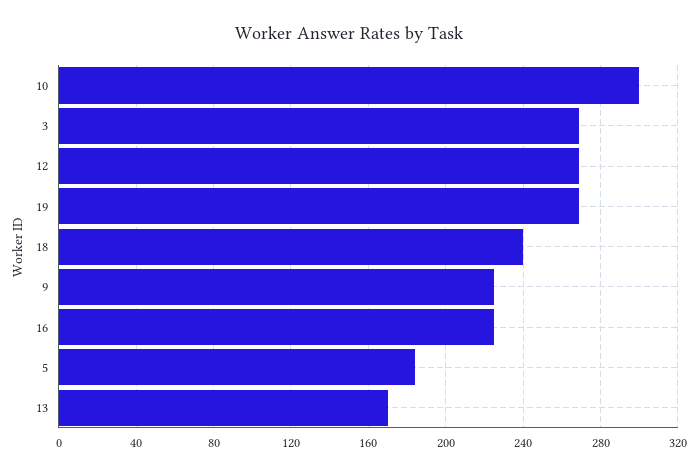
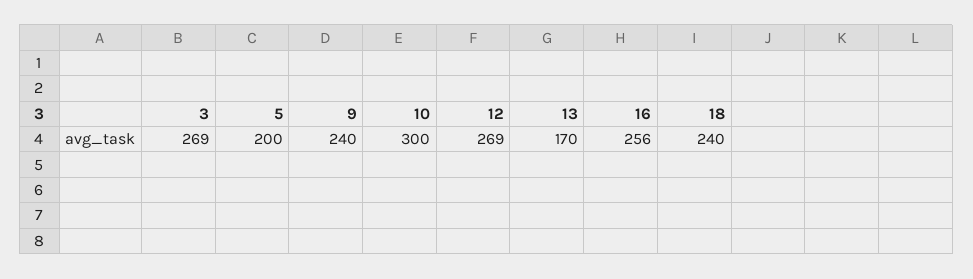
19: 270 -> none
9: 225 -> 240
16: 225 -> 256
5: 185 -> 200

